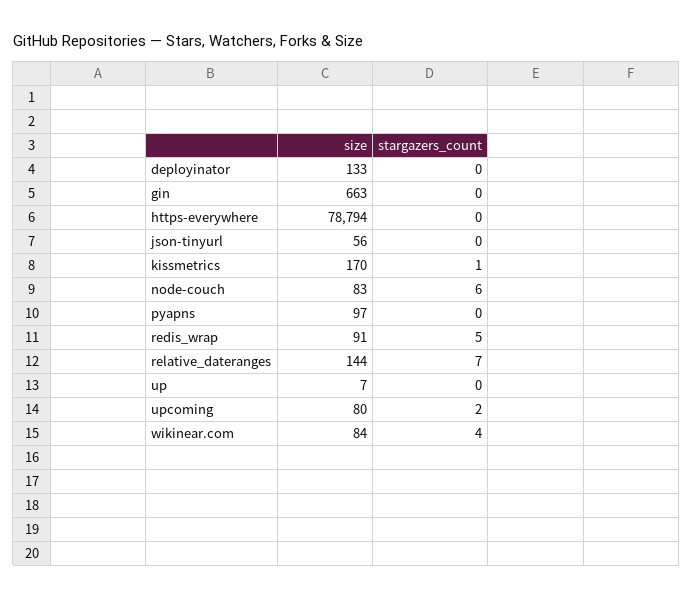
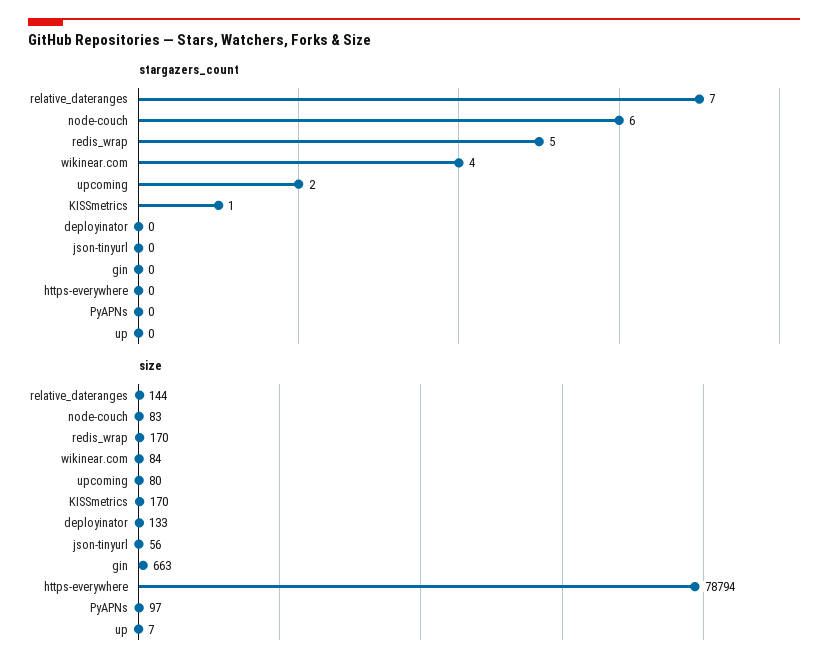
size, redis_wrap: 91 -> 170

